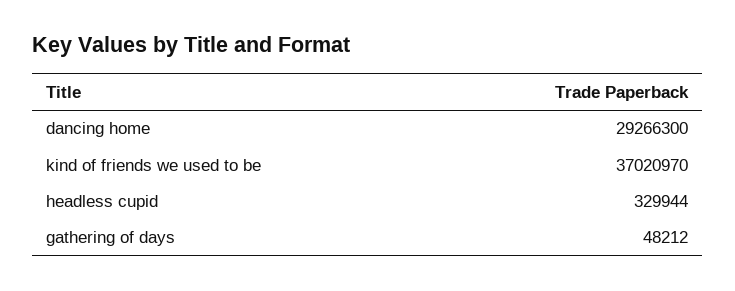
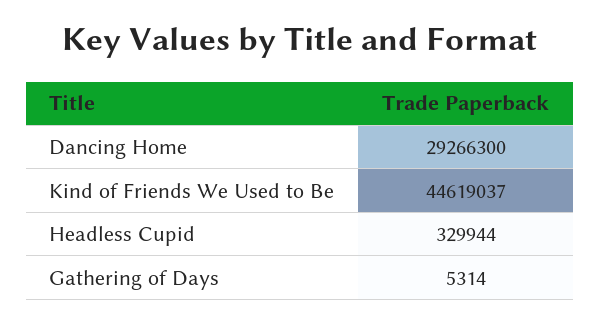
kind of friends we used to be: 37020970 -> 44619037
gathering of days: 48212 -> 5314

